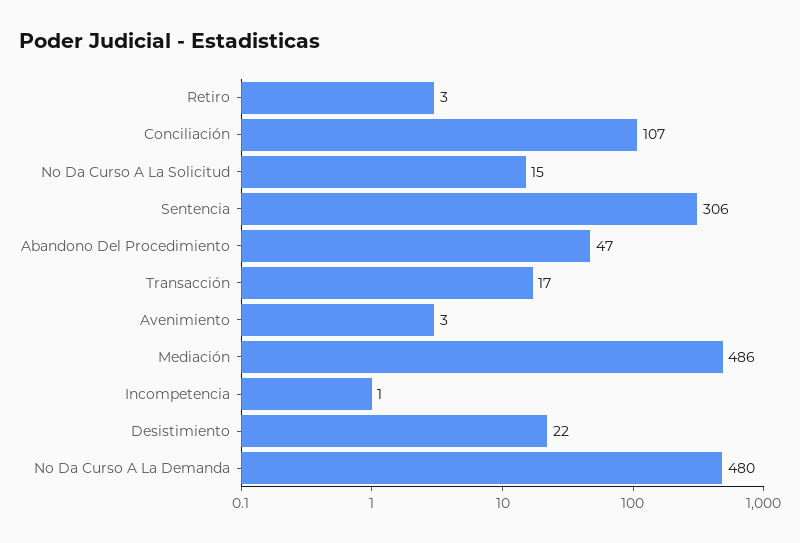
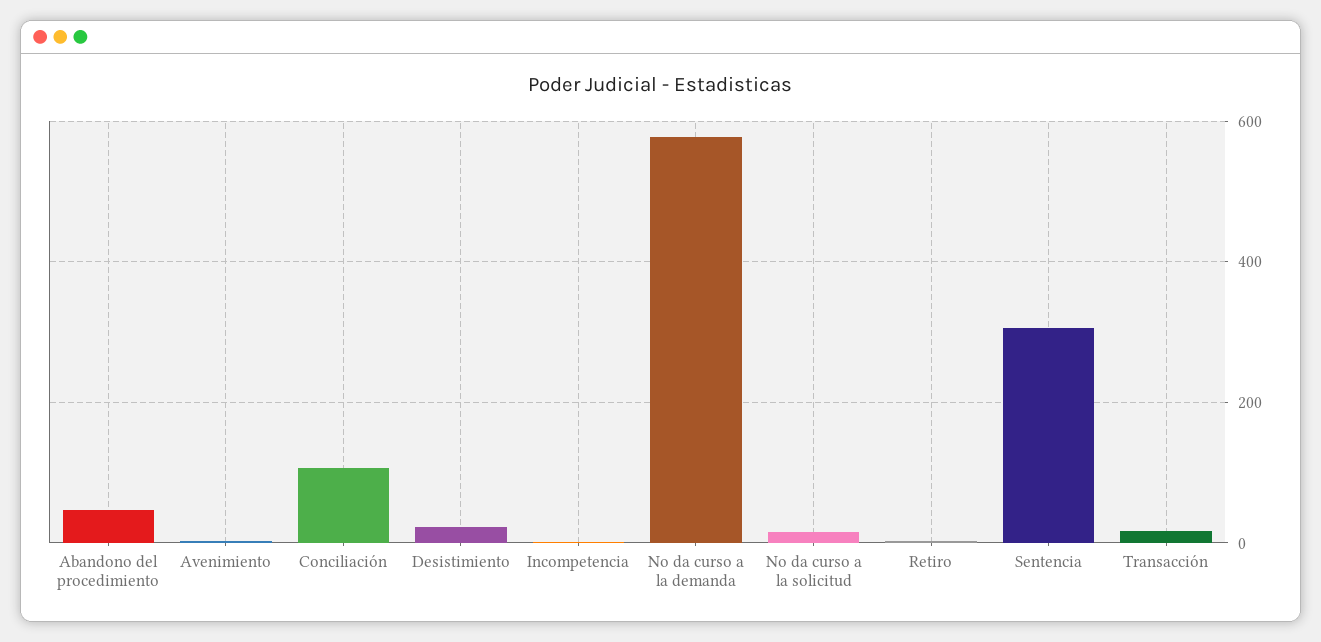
Mediación: 486 -> none
No Da Curso A La Demanda: 480 -> 580

